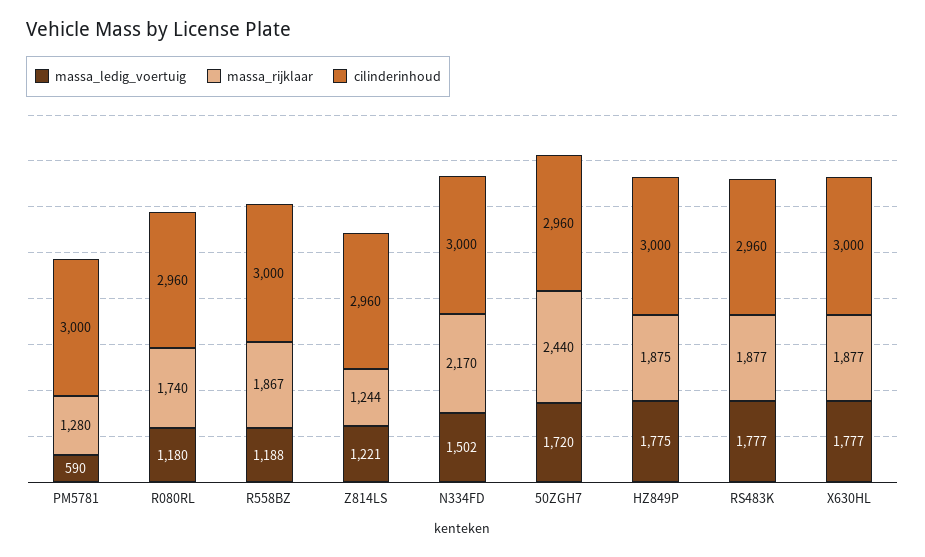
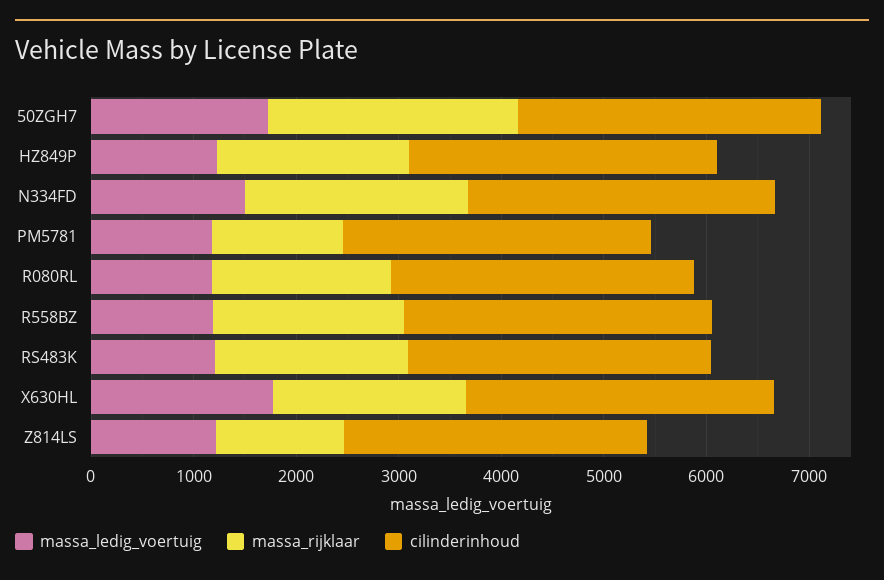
massa_ledig_voertuig, PM5781: 590 -> 1200
massa_ledig_voertuig, HZ849P: 1775 -> 1200
massa_ledig_voertuig, RS483K: 1777 -> 1200

